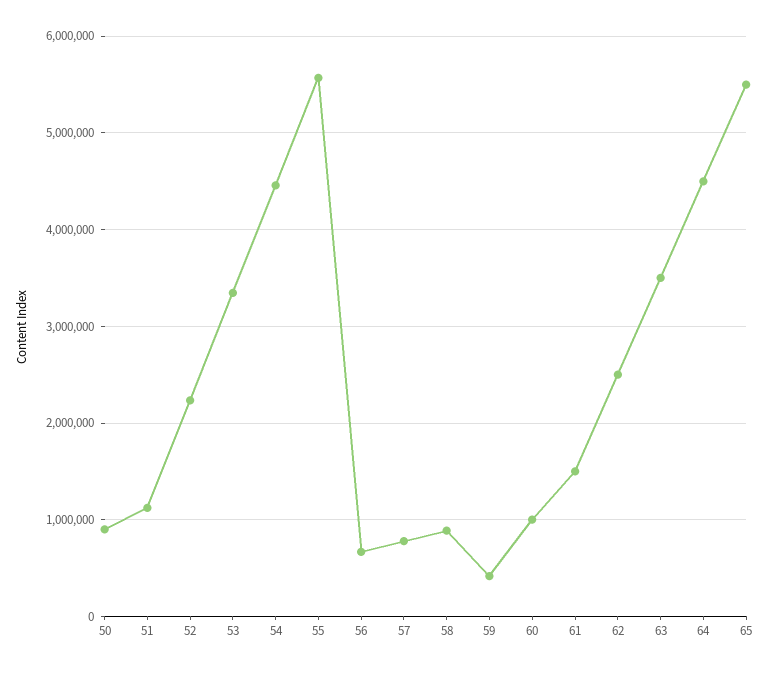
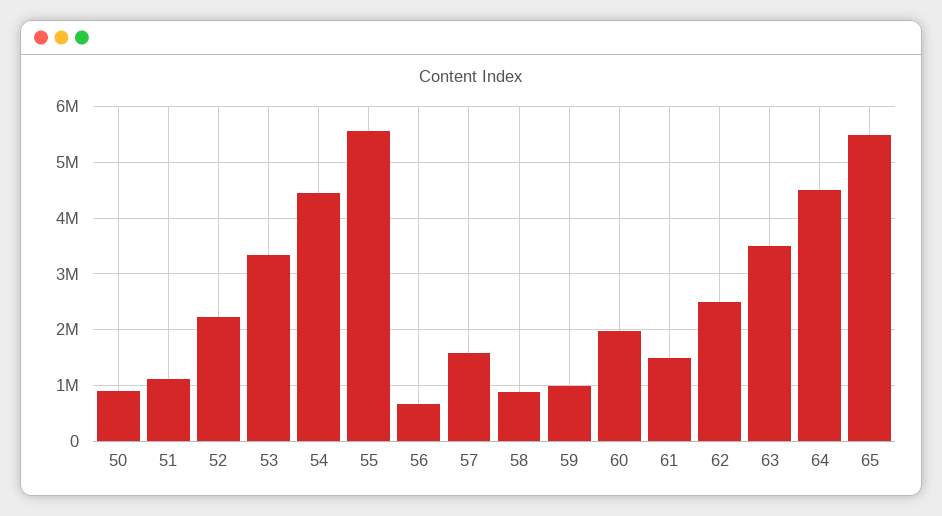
57: 800000 -> 1600000
59: 400000 -> 1000000
60: 1000000 -> 2000000

